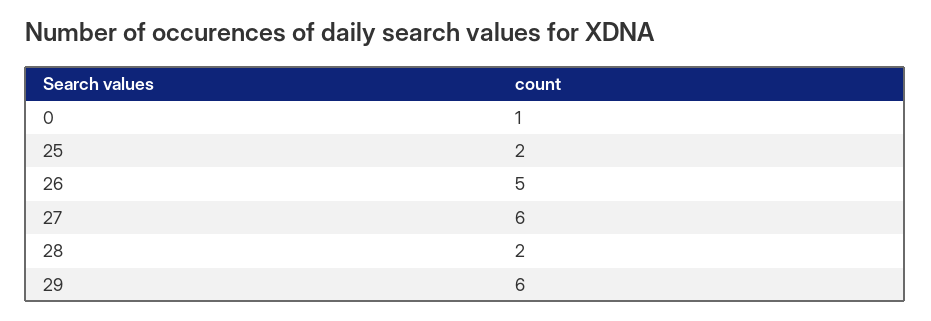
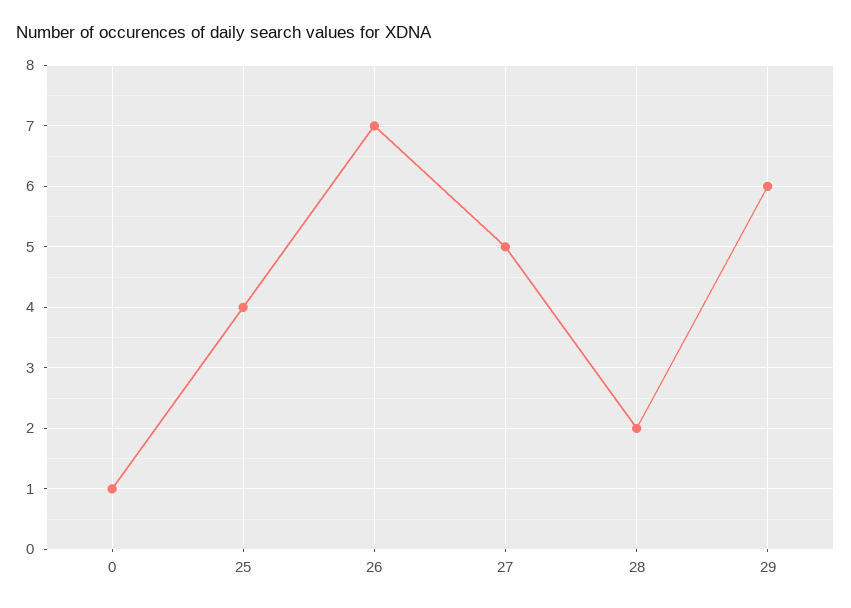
25: 2 -> 4
26: 5 -> 7
27: 6 -> 5

